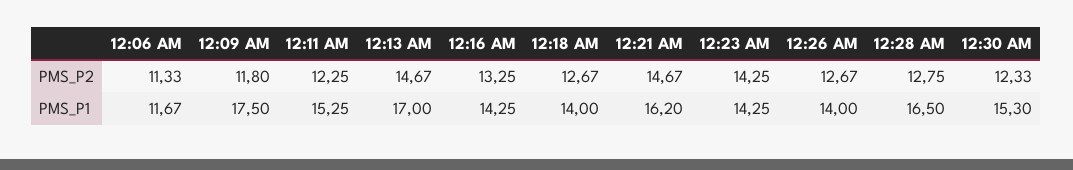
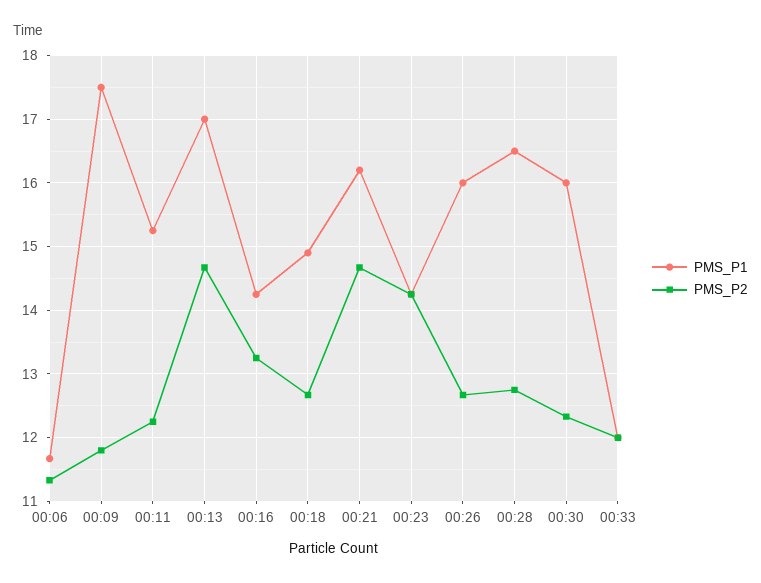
PMS_P1, 12:18 AM: 14 -> 14.9
PMS_P1, 12:26 AM: 14 -> 16
PMS_P1, 12:30 AM: 15.3 -> 16
PMS_P1, 00:33: none -> 12
PMS_P2, 00:33: none -> 12

